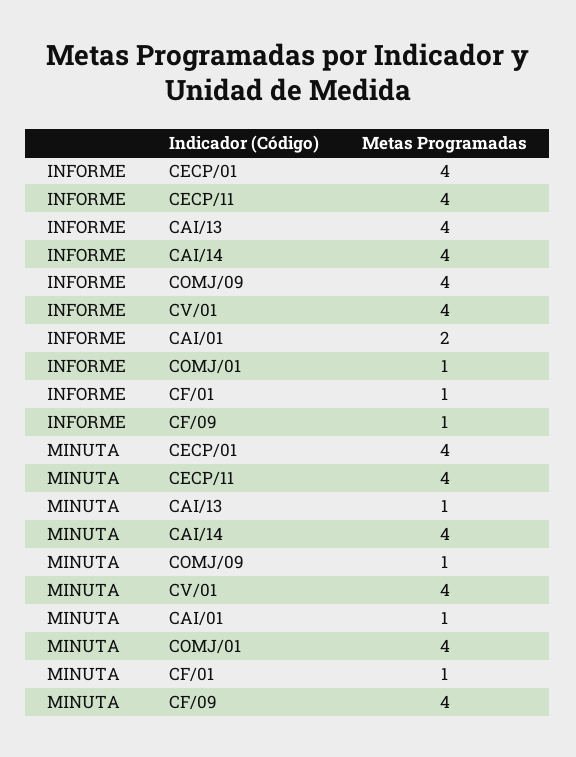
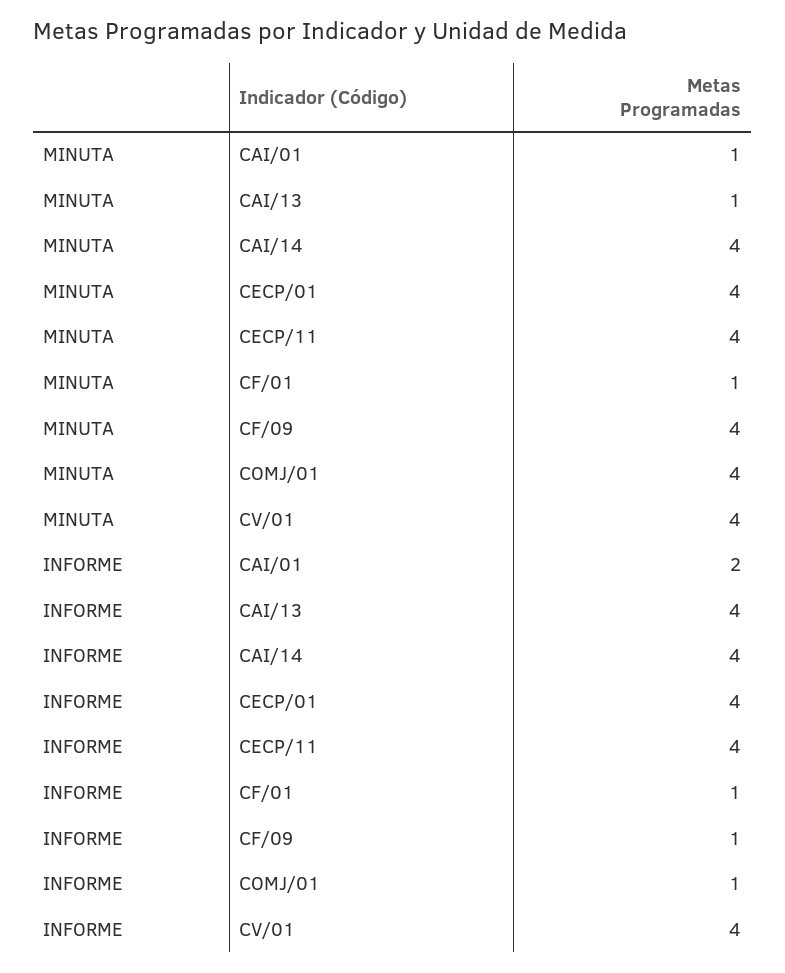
INFORME, COMJ/09: 4 -> none
MINUTA, COMJ/09: 1 -> none

